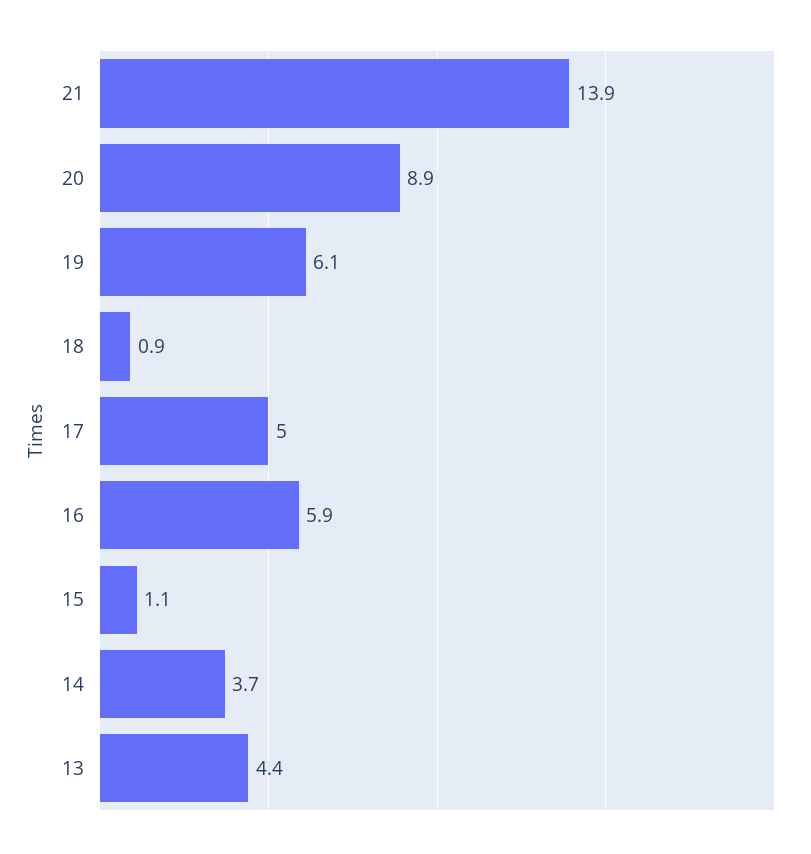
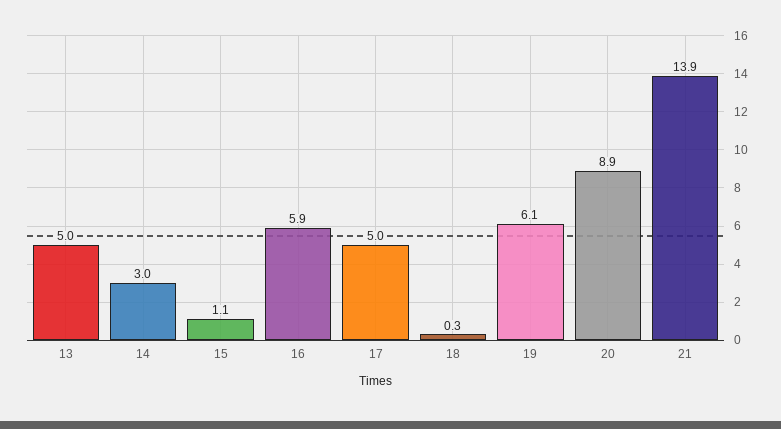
18: 0.9 -> 0.3
14: 3.7 -> 3
13: 4.4 -> 5

